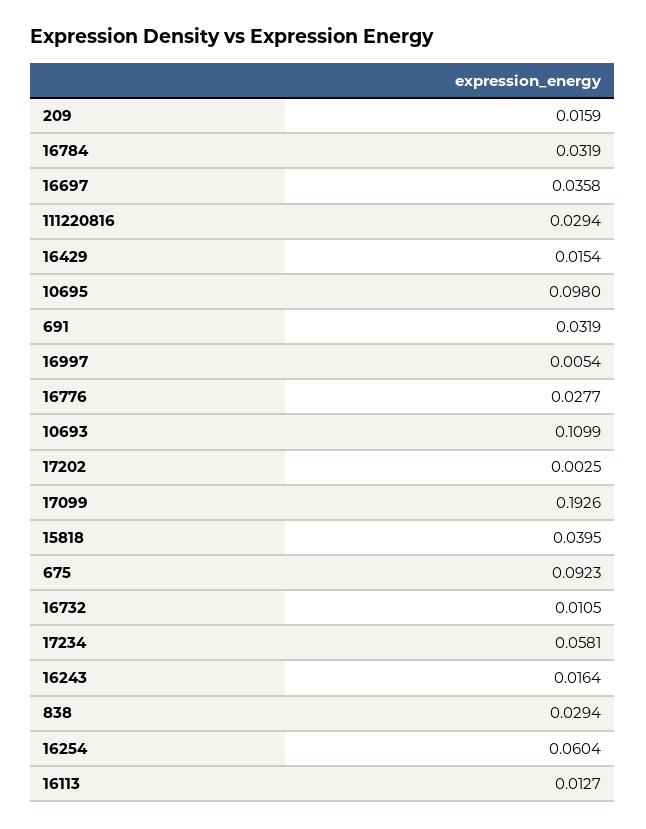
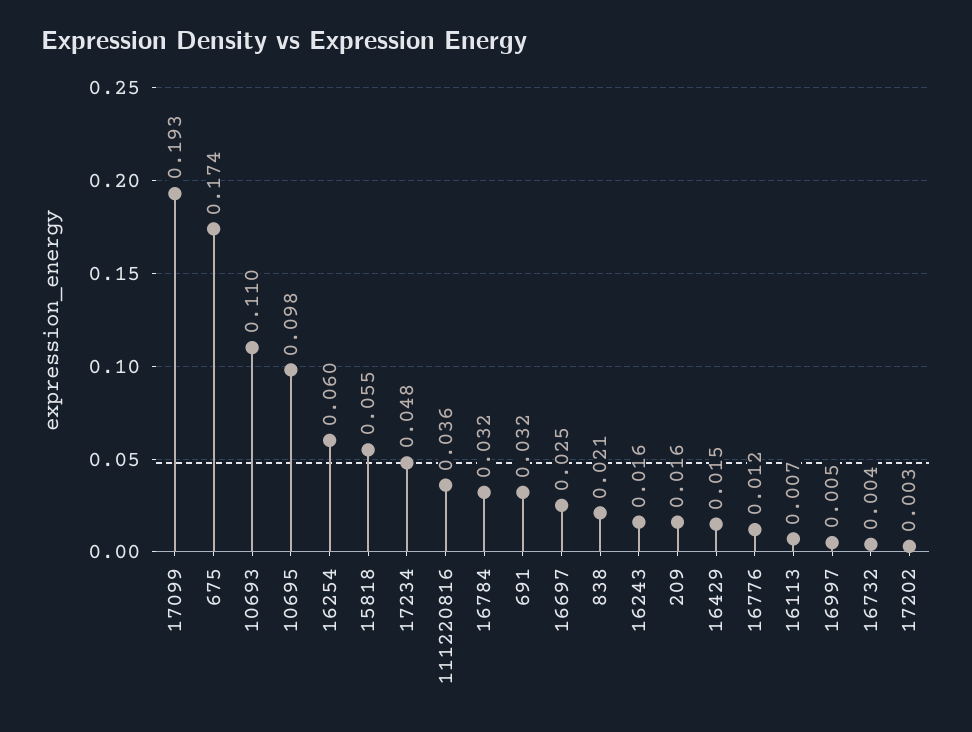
16697: 0.0358 -> 0.025
111220816: 0.0294 -> 0.036
16776: 0.0277 -> 0.012
15818: 0.0395 -> 0.055
675: 0.0923 -> 0.174
16732: 0.0105 -> 0.004
17234: 0.0581 -> 0.048
838: 0.0294 -> 0.021
16113: 0.0127 -> 0.007

